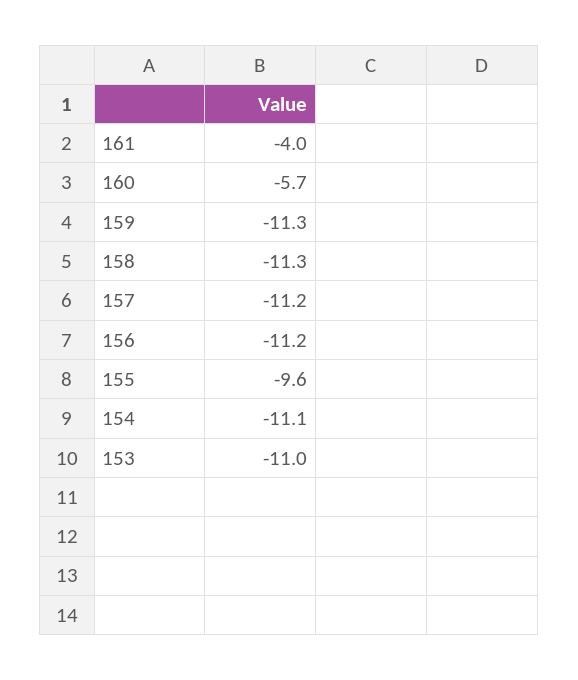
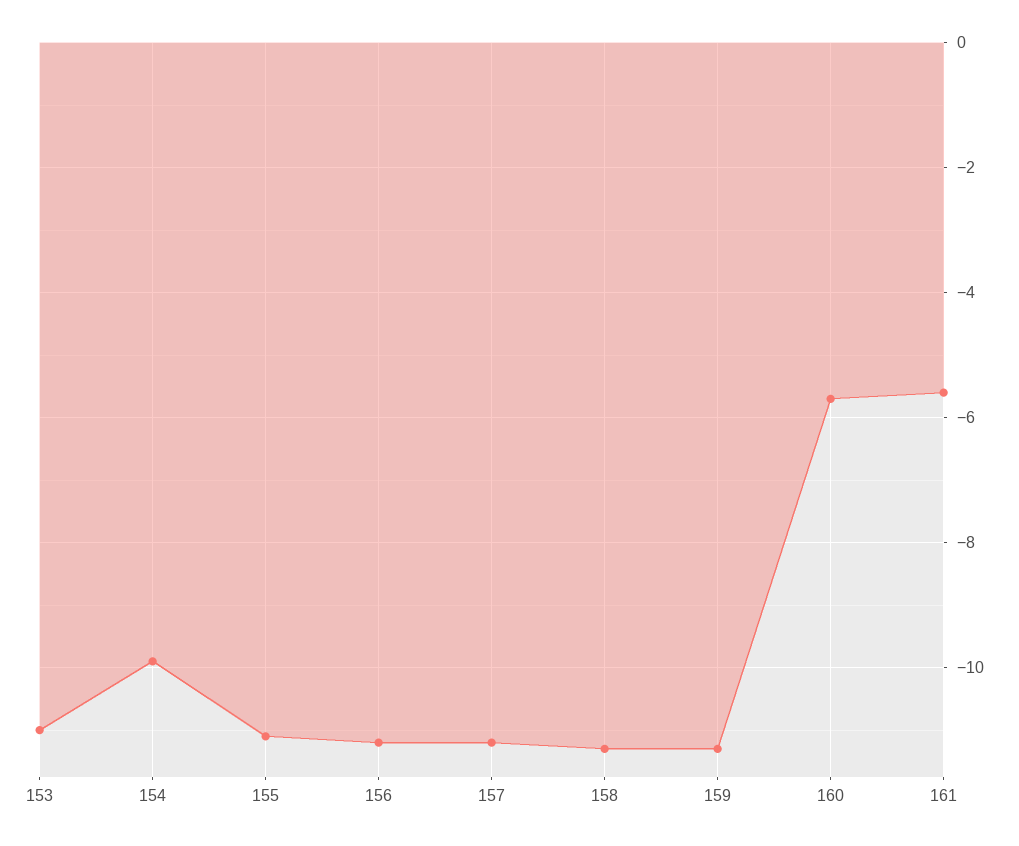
161: -4 -> -5.5
155: -9.6 -> -11
154: -11.1 -> -10

